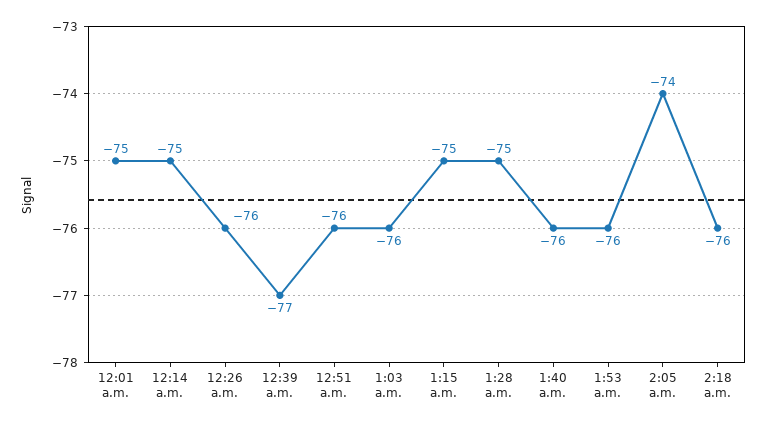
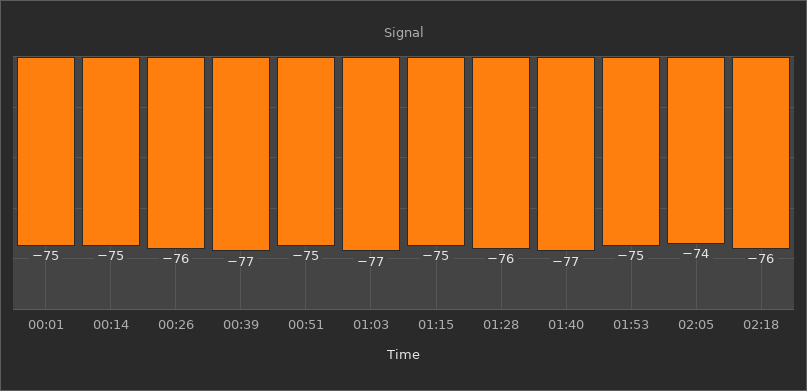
12:51 a.m.: -76 -> -75
1:03 a.m.: -76 -> -77
1:28 a.m.: -75 -> -76
1:40 a.m.: -76 -> -77
1:53 a.m.: -76 -> -75

